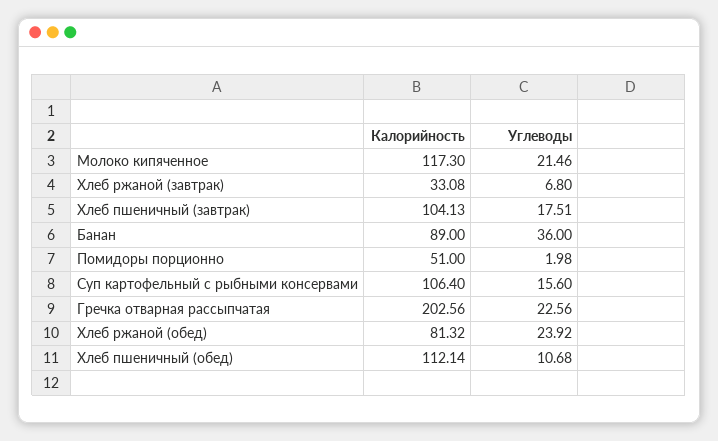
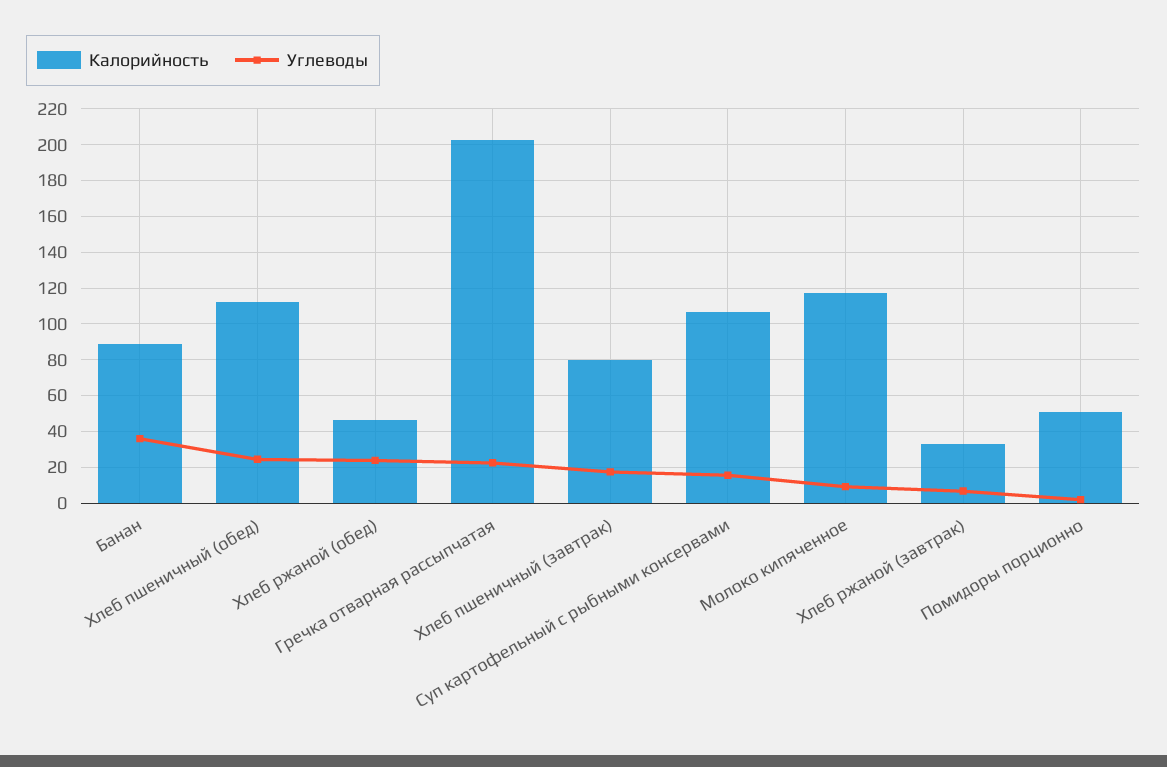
Углеводы, Молоко кипяченное: 21.46 -> 10
Калорийность, Хлеб пшеничный (завтрак): 104.13 -> 80
Калорийность, Хлеб ржаной (обед): 81.32 -> 45
Углеводы, Хлеб пшеничный (обед): 10.68 -> 25

